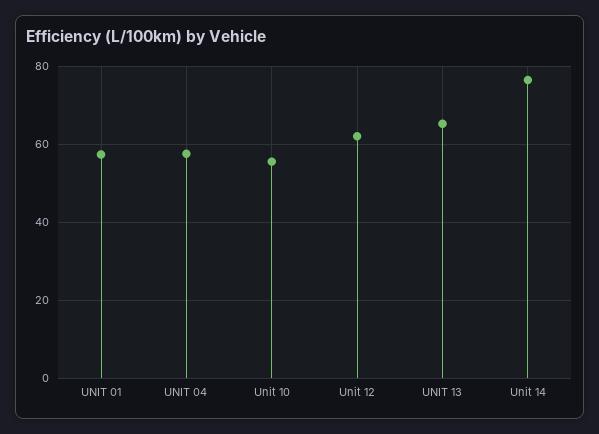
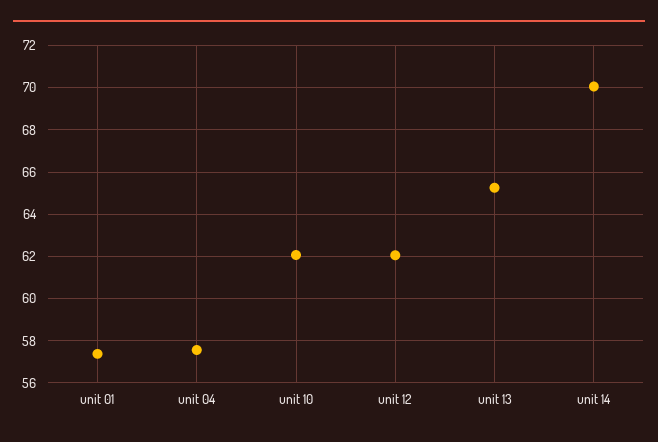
Unit 10: 56 -> 62
Unit 14: 76 -> 70

